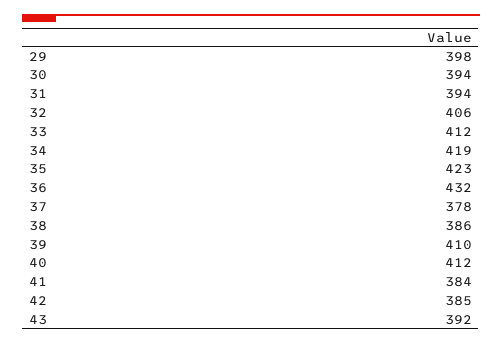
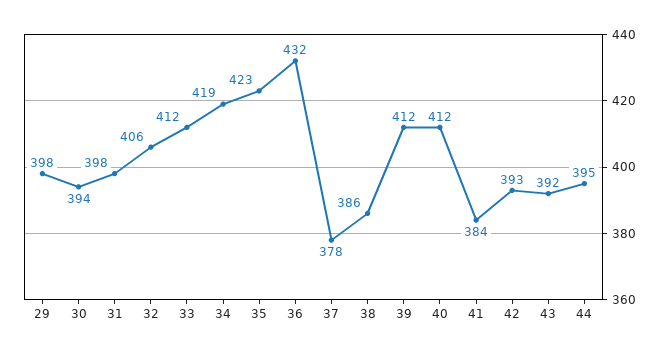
31: 394 -> 398
39: 410 -> 412
42: 385 -> 393
44: none -> 395

